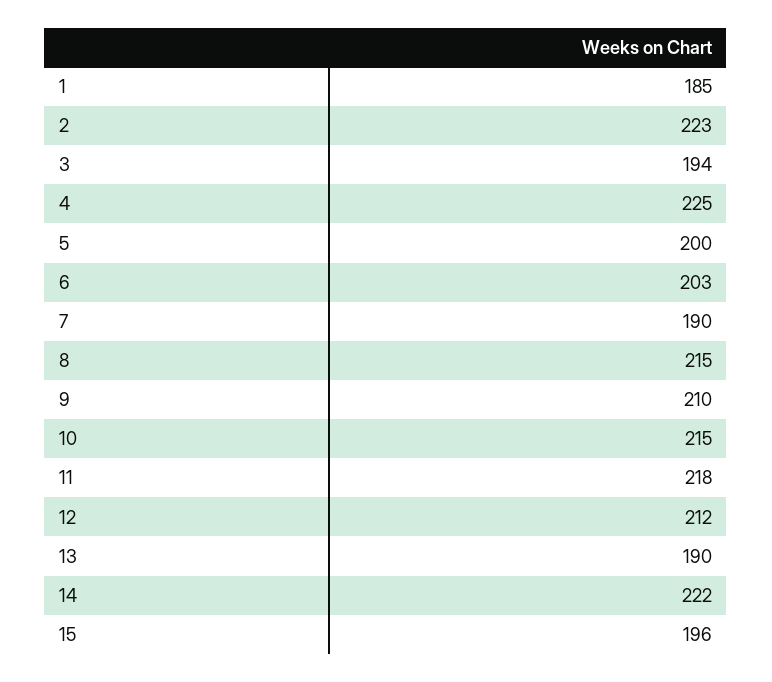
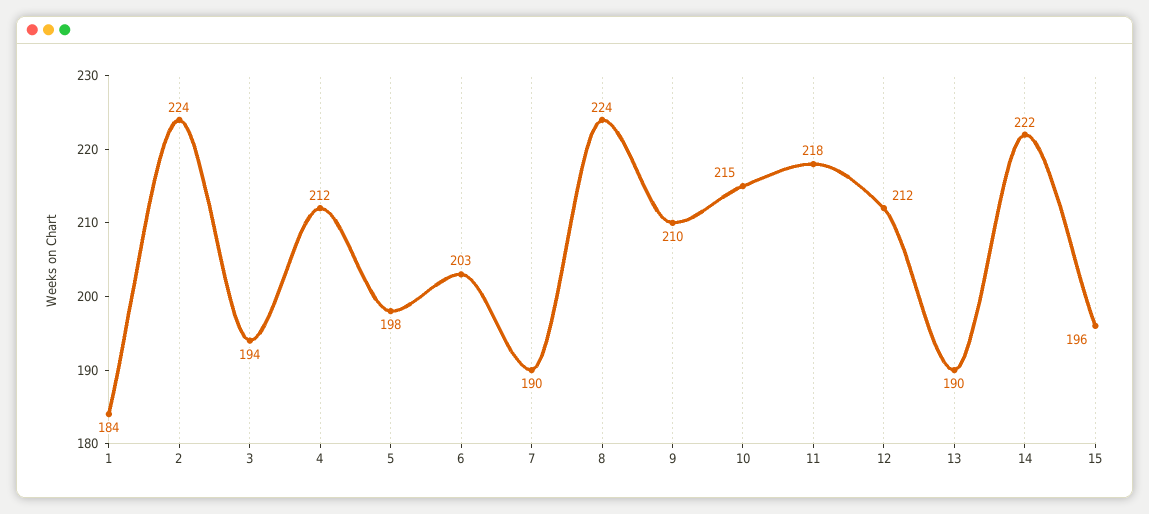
1: 185 -> 184
2: 223 -> 224
4: 225 -> 212
5: 200 -> 198
8: 215 -> 224

